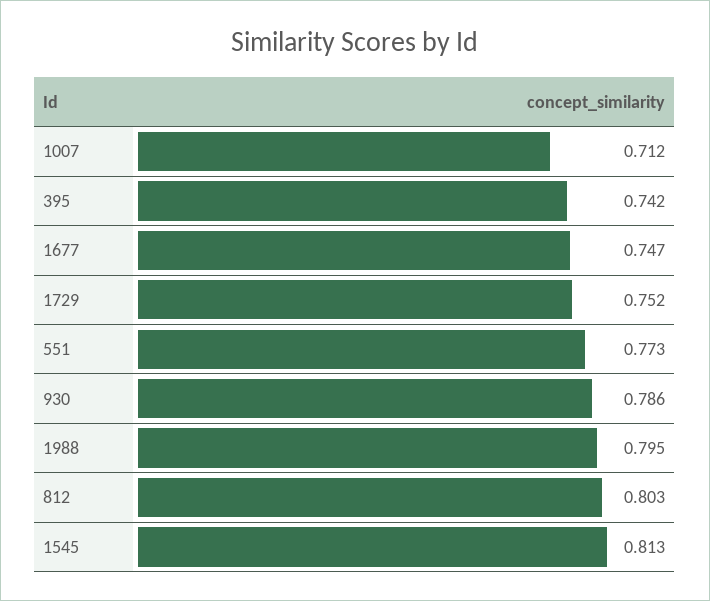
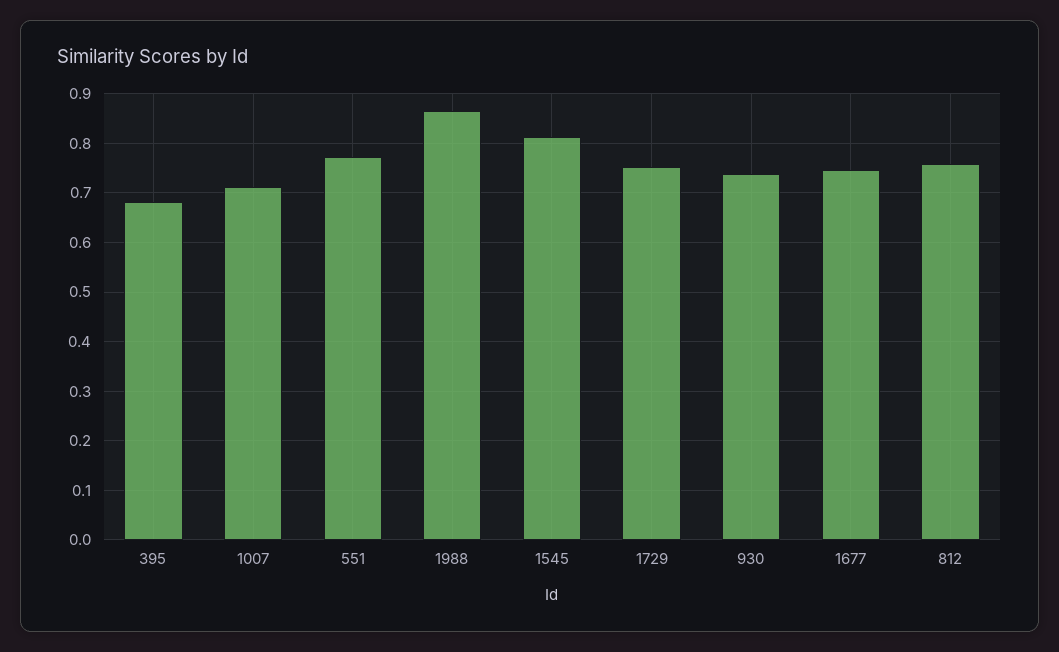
395: 0.742 -> 0.68
930: 0.786 -> 0.74
1988: 0.795 -> 0.86
812: 0.803 -> 0.76

